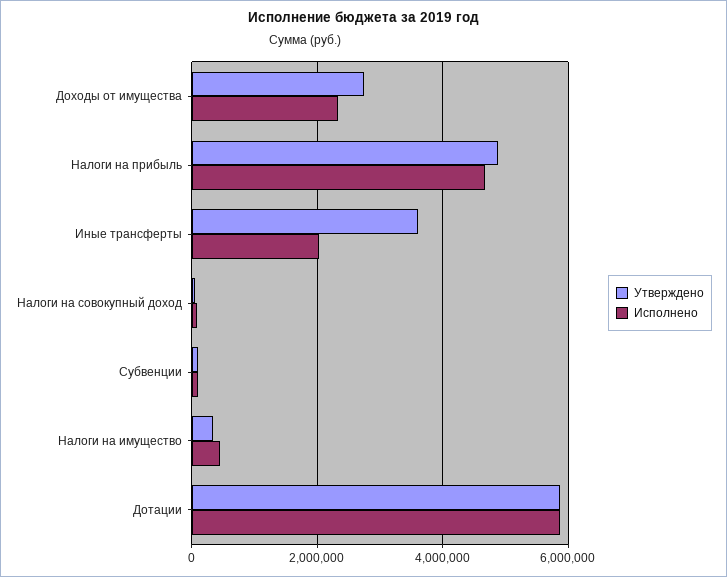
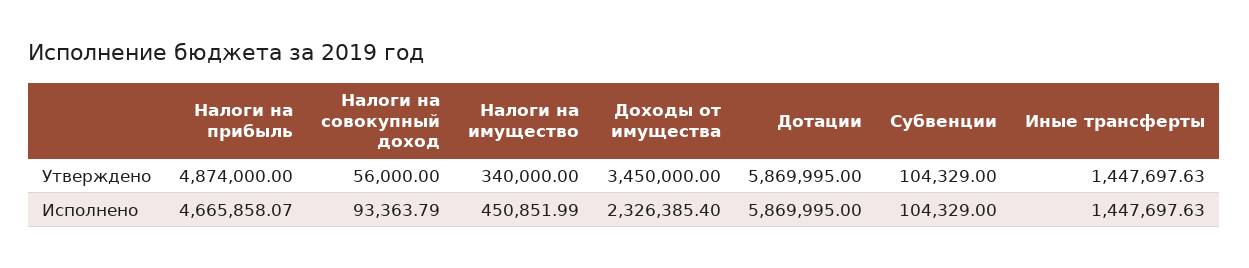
Утверждено, Доходы от имущества: 2800000 -> 3450000
Утверждено, Иные трансферты: 3600000 -> 1447697.63
Исполнено, Иные трансферты: 2000000 -> 1447697.63

